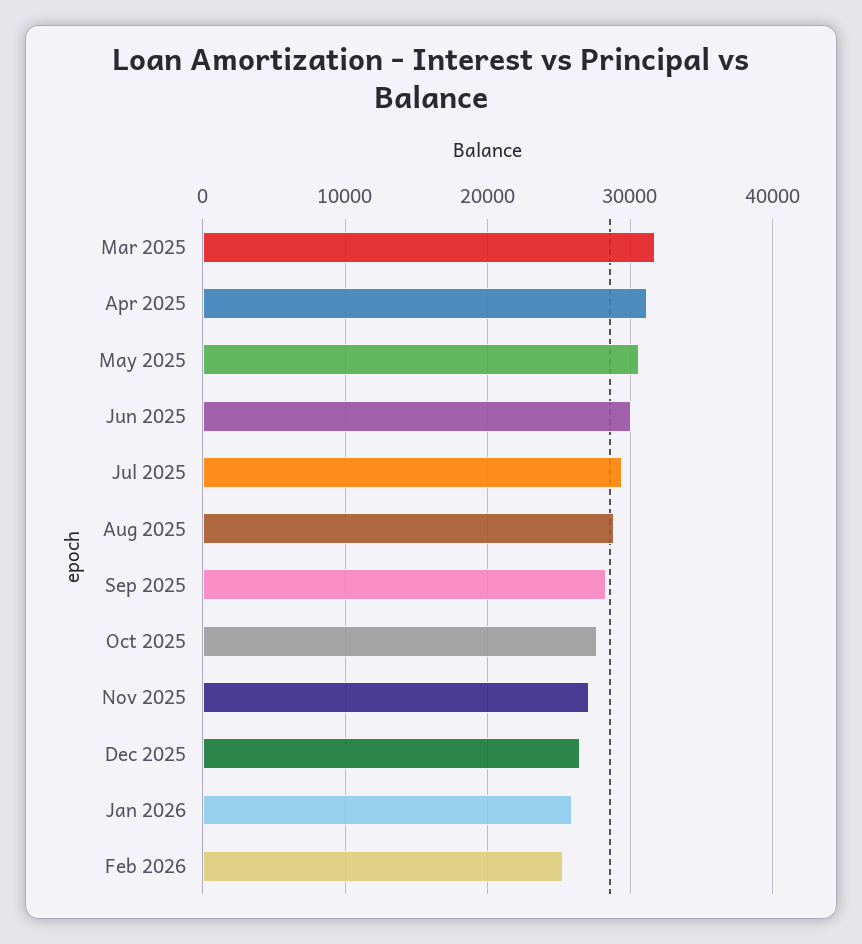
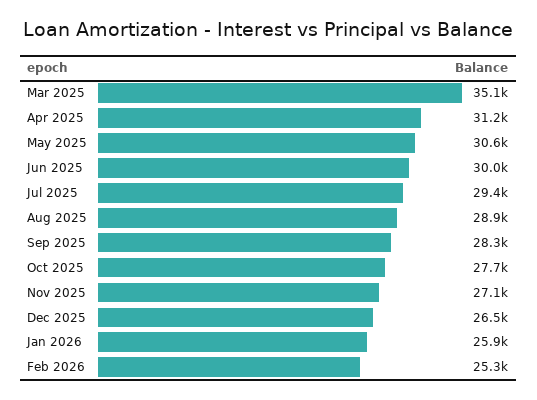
Mar 2025: 32000 -> 35100

